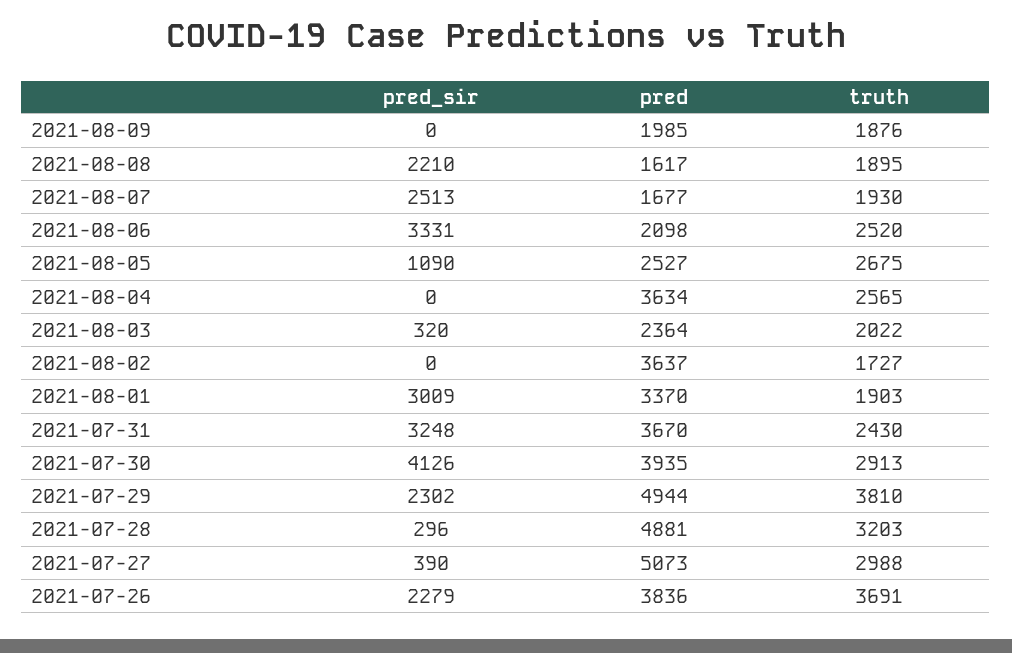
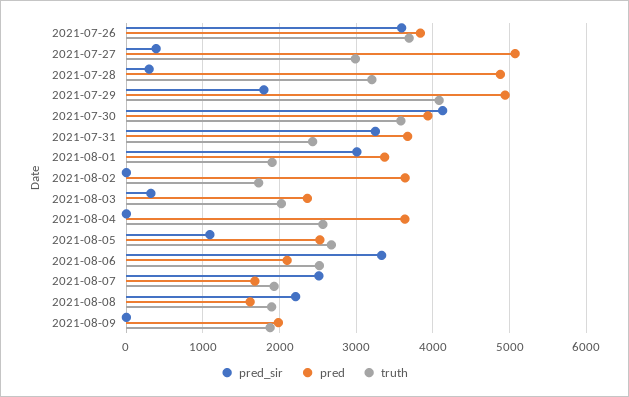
truth, 2021-07-30: 2913 -> 3600
pred_sir, 2021-07-29: 2302 -> 1800
truth, 2021-07-29: 3810 -> 4100
pred_sir, 2021-07-26: 2279 -> 3600

